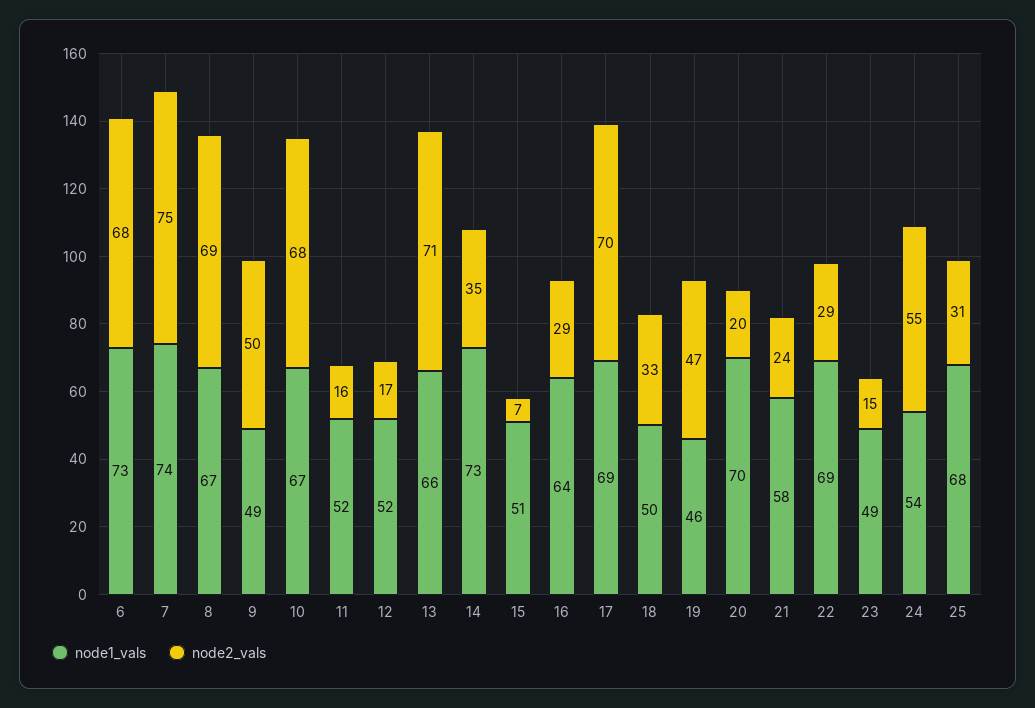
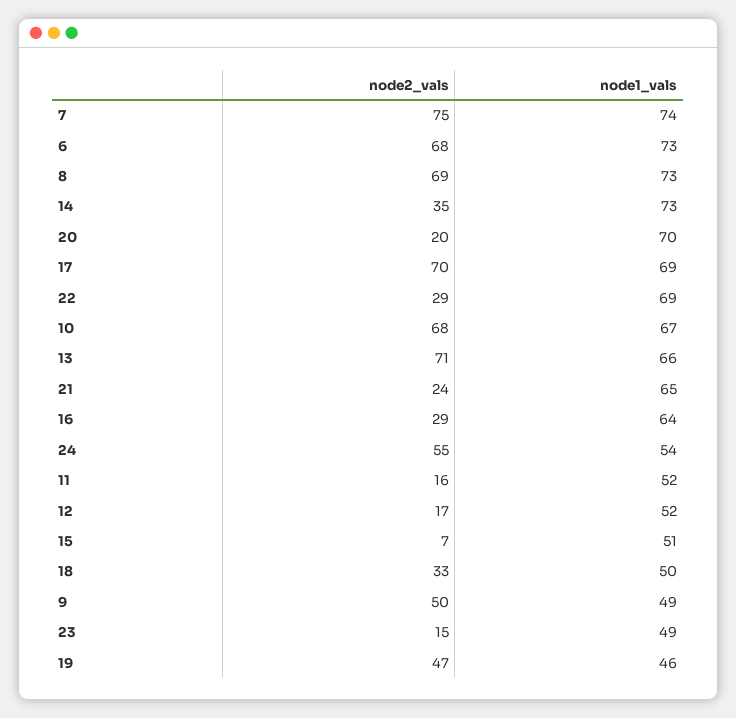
node1_vals, 8: 67 -> 73
node1_vals, 21: 58 -> 65
node1_vals, 25: 68 -> none
node2_vals, 25: 31 -> none

